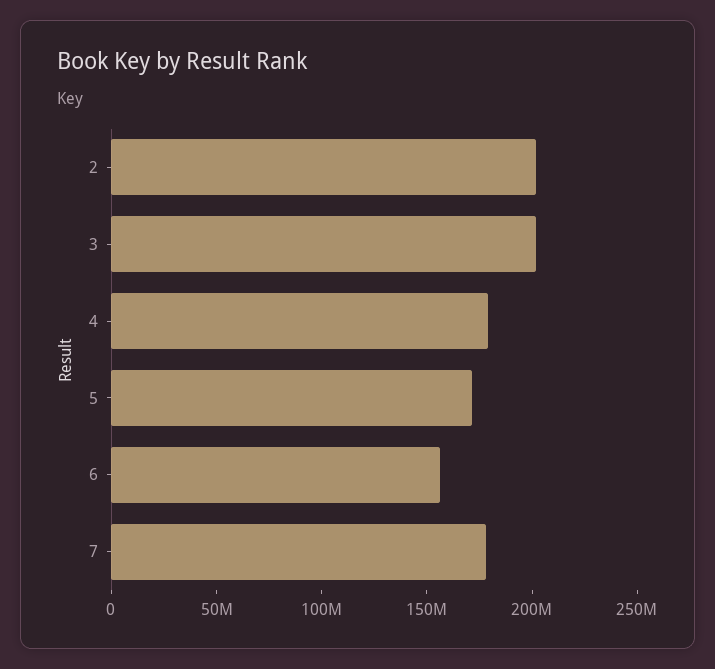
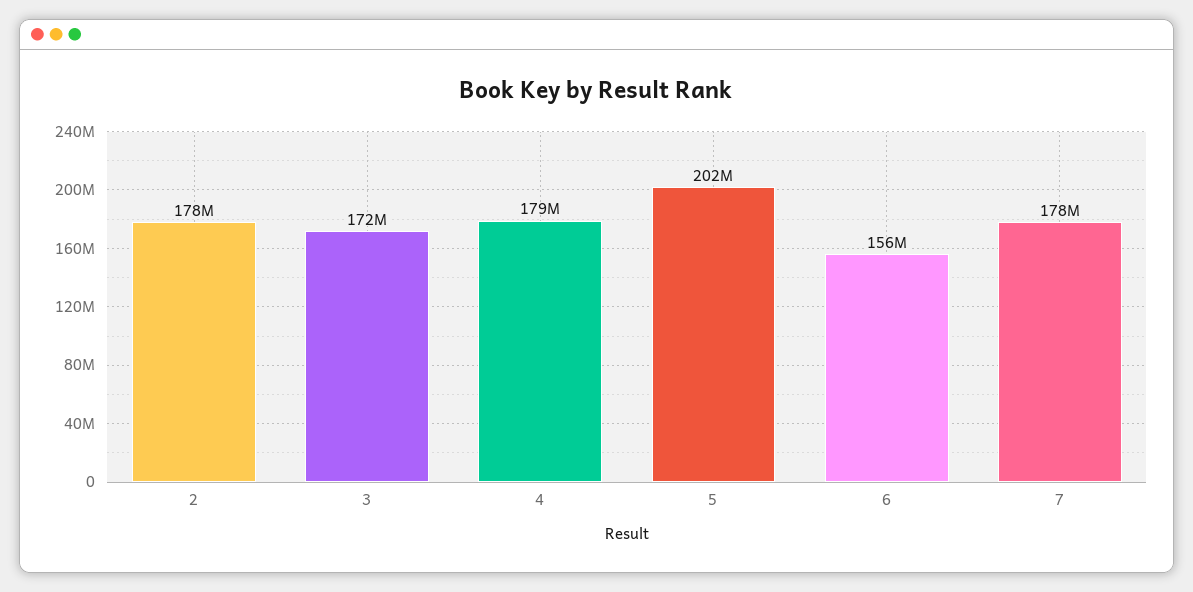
2: 200000000 -> 178000000
3: 200000000 -> 172000000
5: 170000000 -> 202000000

